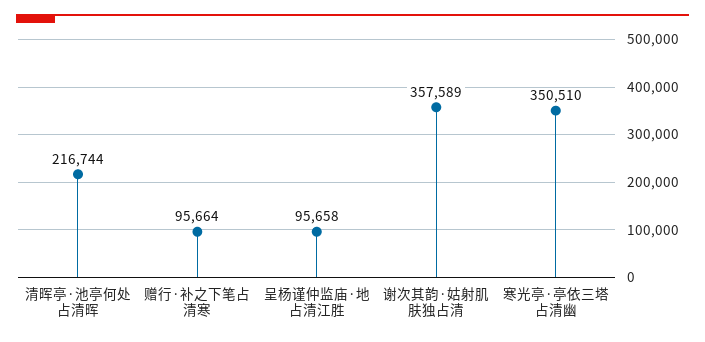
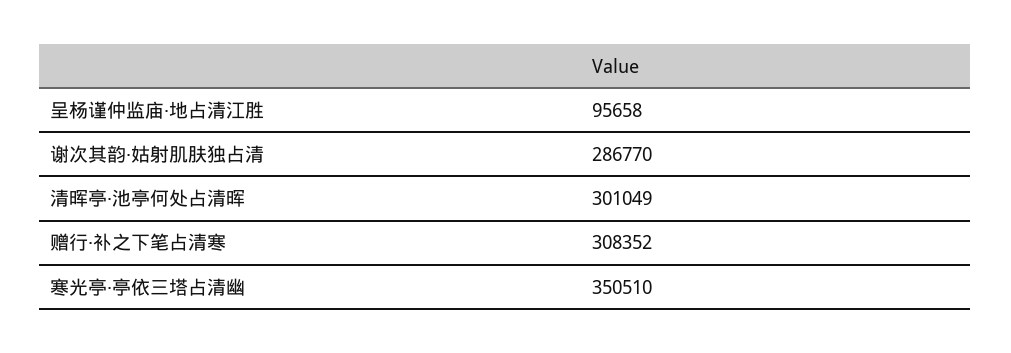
清晖亭·池亭何处占清晖: 216744 -> 301049
赠行·补之下笔占清寒: 95664 -> 308352
谢次其韵·姑射肌肤独占清: 357589 -> 286770

